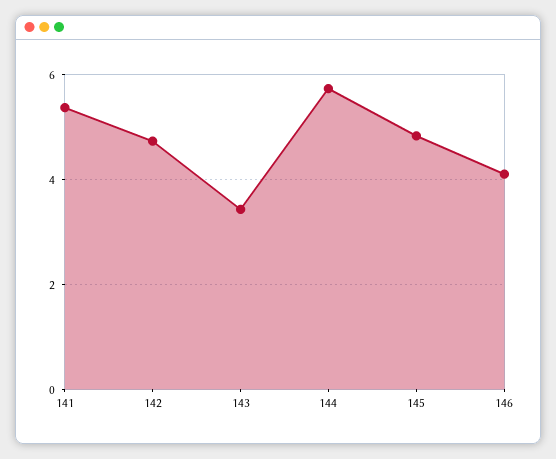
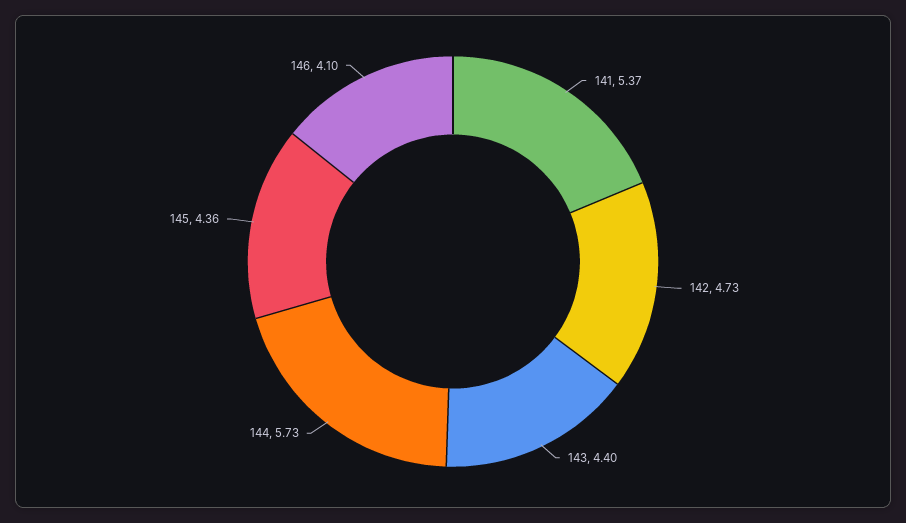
143: 3.4 -> 4.4
145: 4.8 -> 4.36

